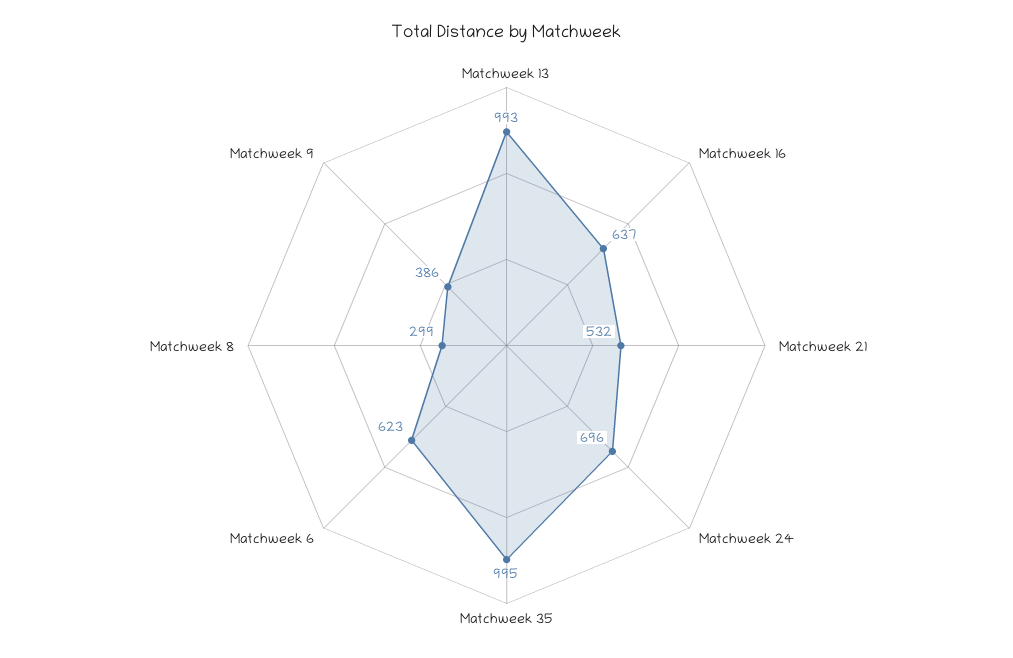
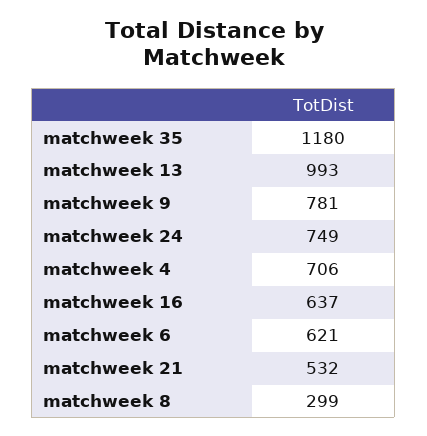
Matchweek 24: 696 -> 749
Matchweek 35: 995 -> 1180
Matchweek 6: 623 -> 621
Matchweek 9: 386 -> 781
matchweek 4: none -> 706

